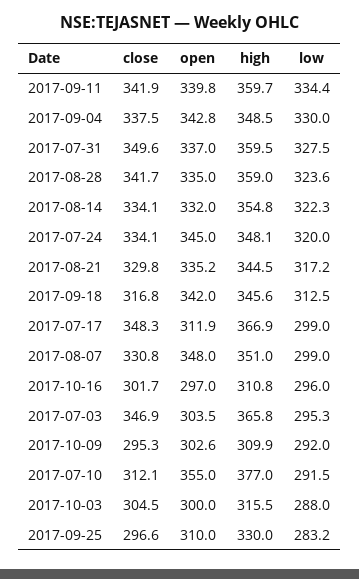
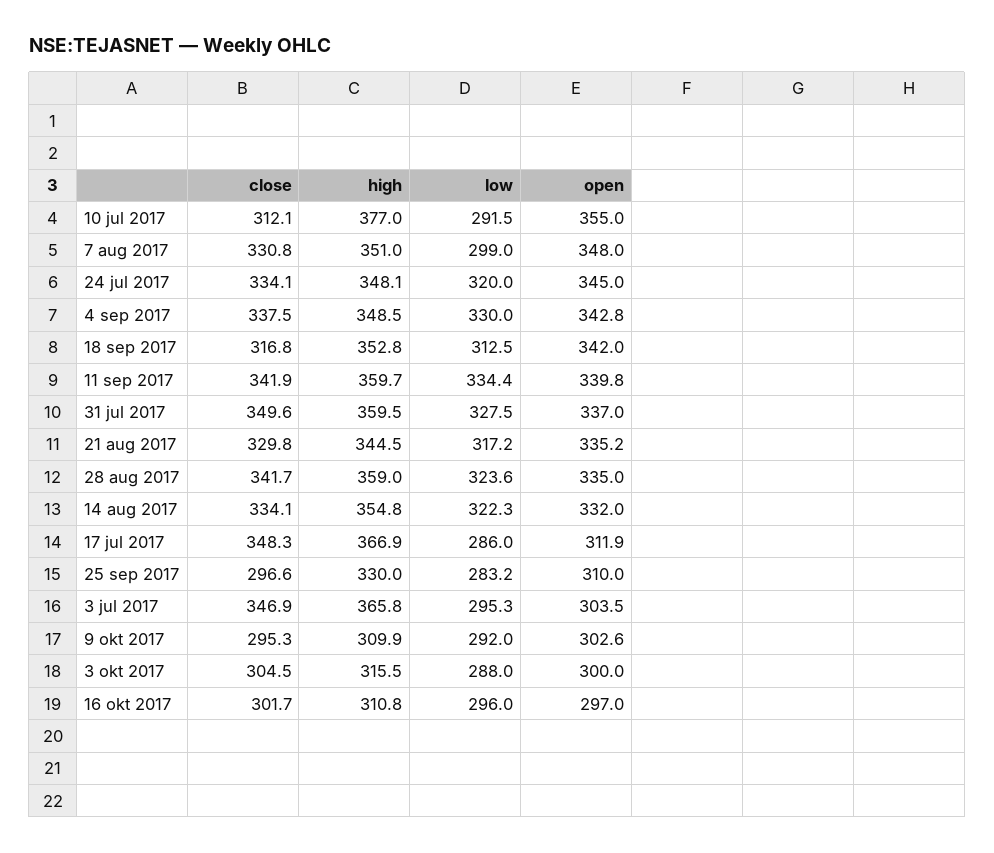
high, 2017-09-18: 345.6 -> 352.8
low, 2017-07-17: 299 -> 286

